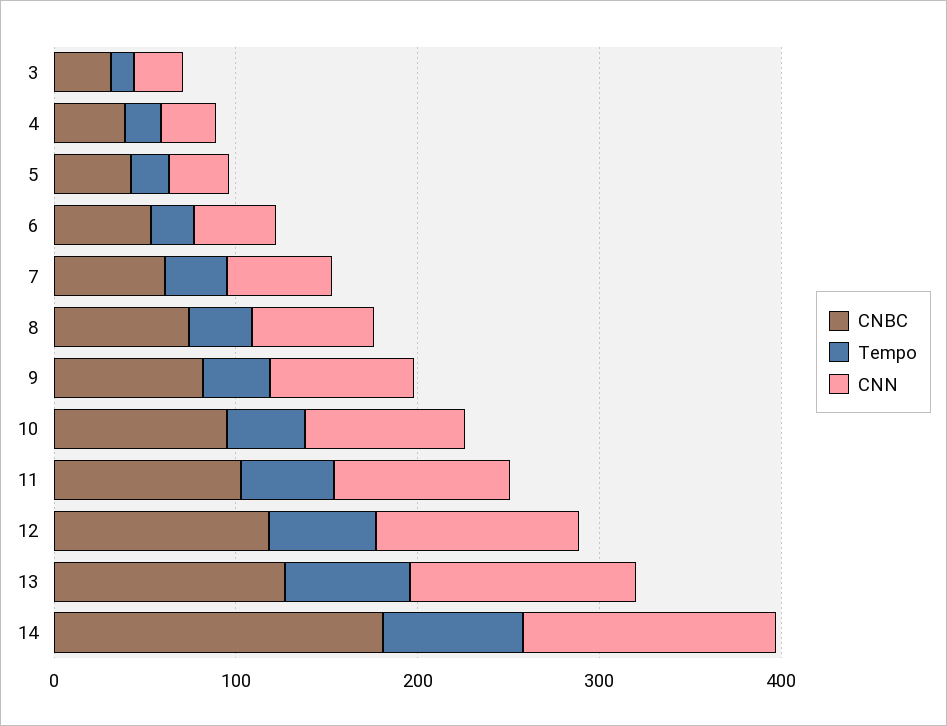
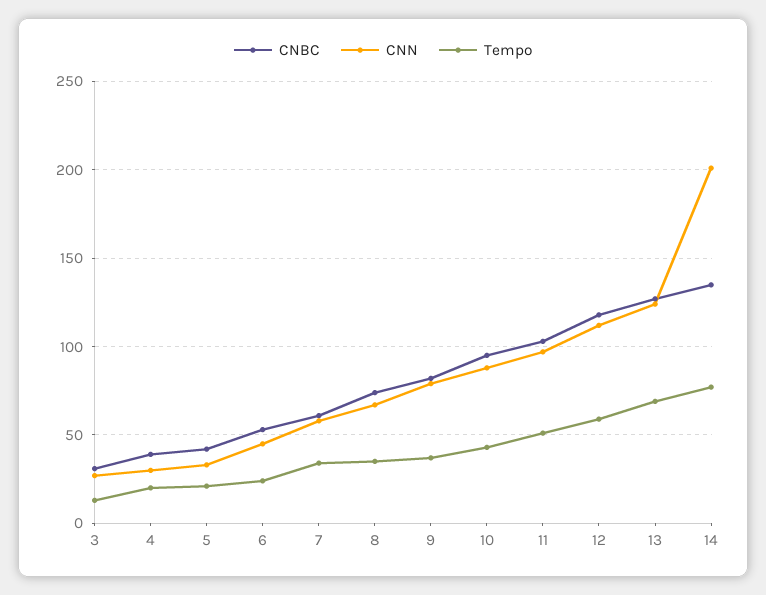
CNBC, 14: 180 -> 135
CNN, 14: 140 -> 200

